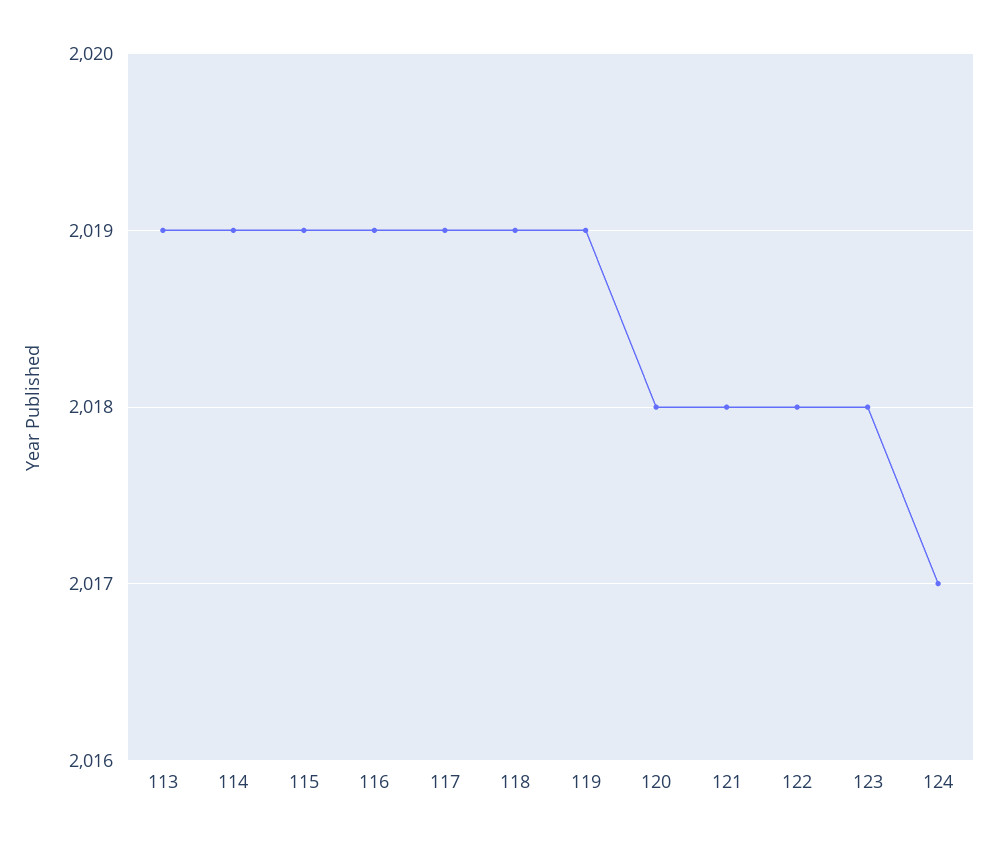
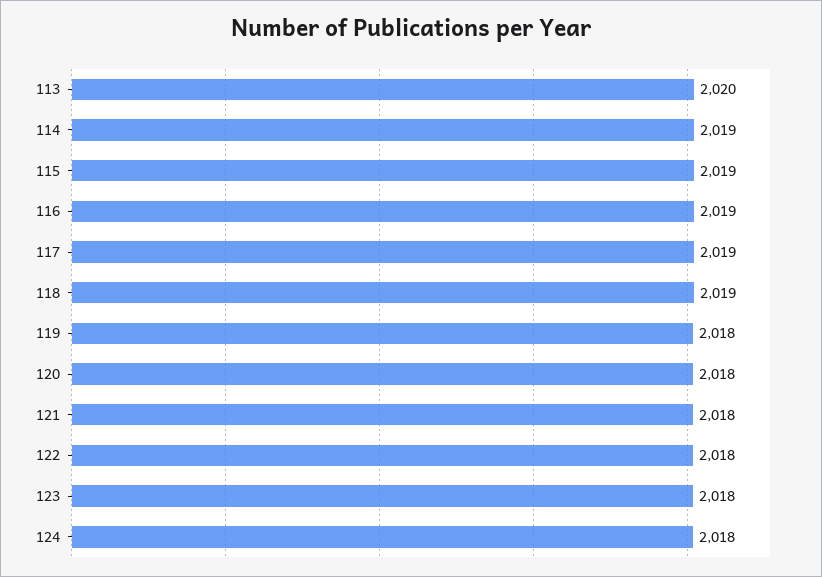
113: 2019 -> 2020
119: 2019 -> 2018
124: 2017 -> 2018

